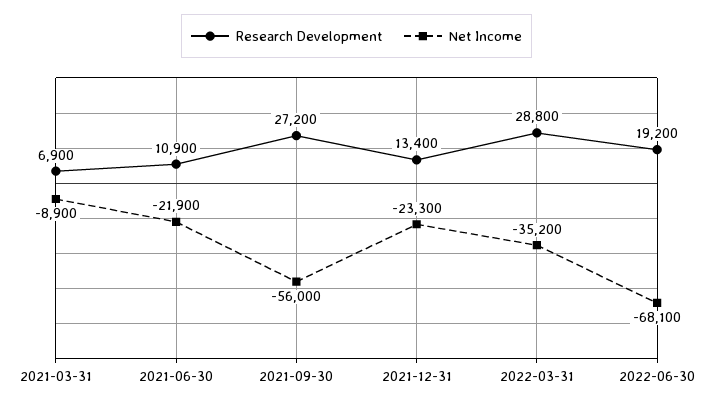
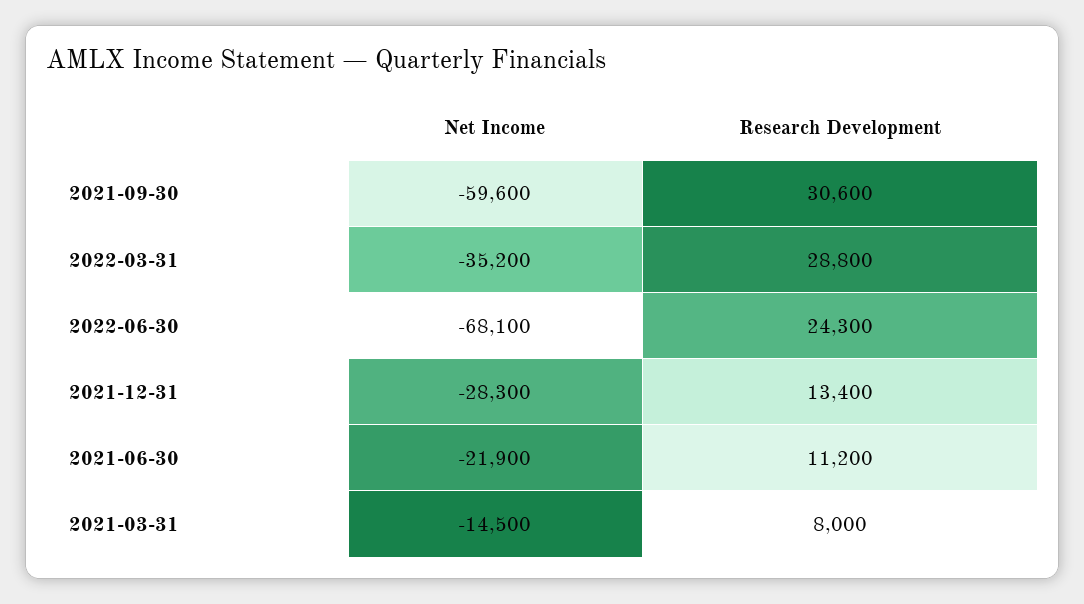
Research Development, 2021-03-31: 6900 -> 8000
Net Income, 2021-03-31: -8900 -> -14500
Research Development, 2021-06-30: 10900 -> 11200
Research Development, 2021-09-30: 27200 -> 30600
Net Income, 2021-09-30: -56000 -> -59600
Net Income, 2021-12-31: -23300 -> -28300
Research Development, 2022-06-30: 19200 -> 24300

